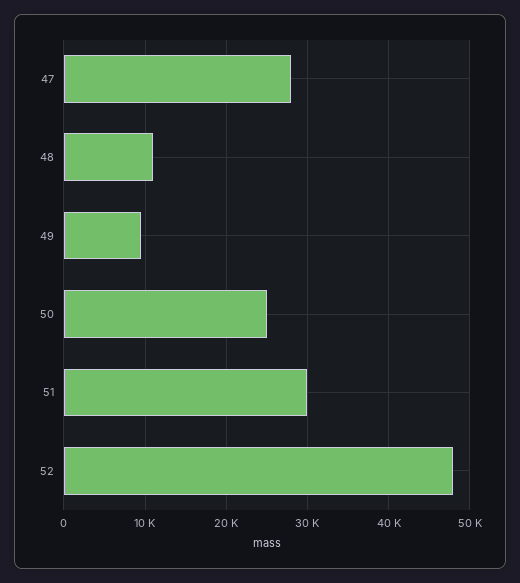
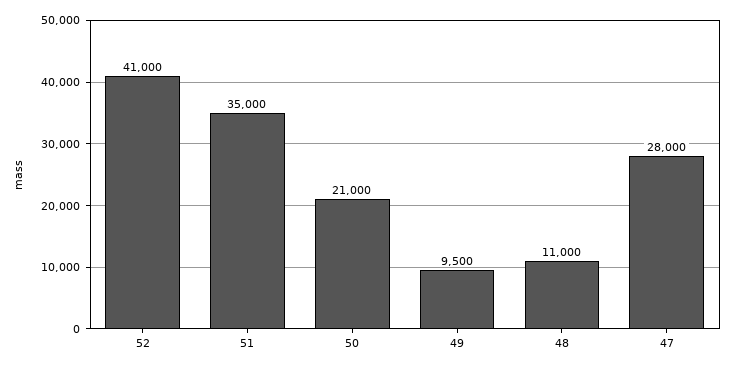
50: 25000 -> 21000
51: 30000 -> 35000
52: 48000 -> 41000

